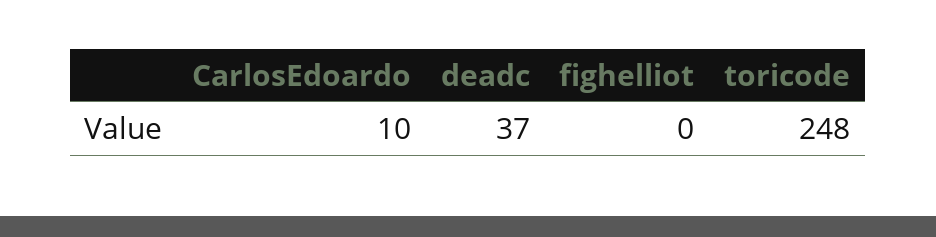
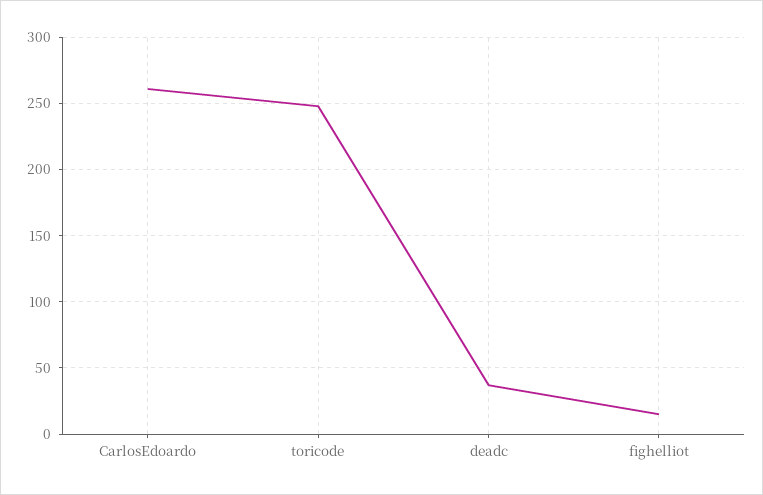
CarlosEdoardo: 10 -> 260
fighelliot: 0 -> 15

